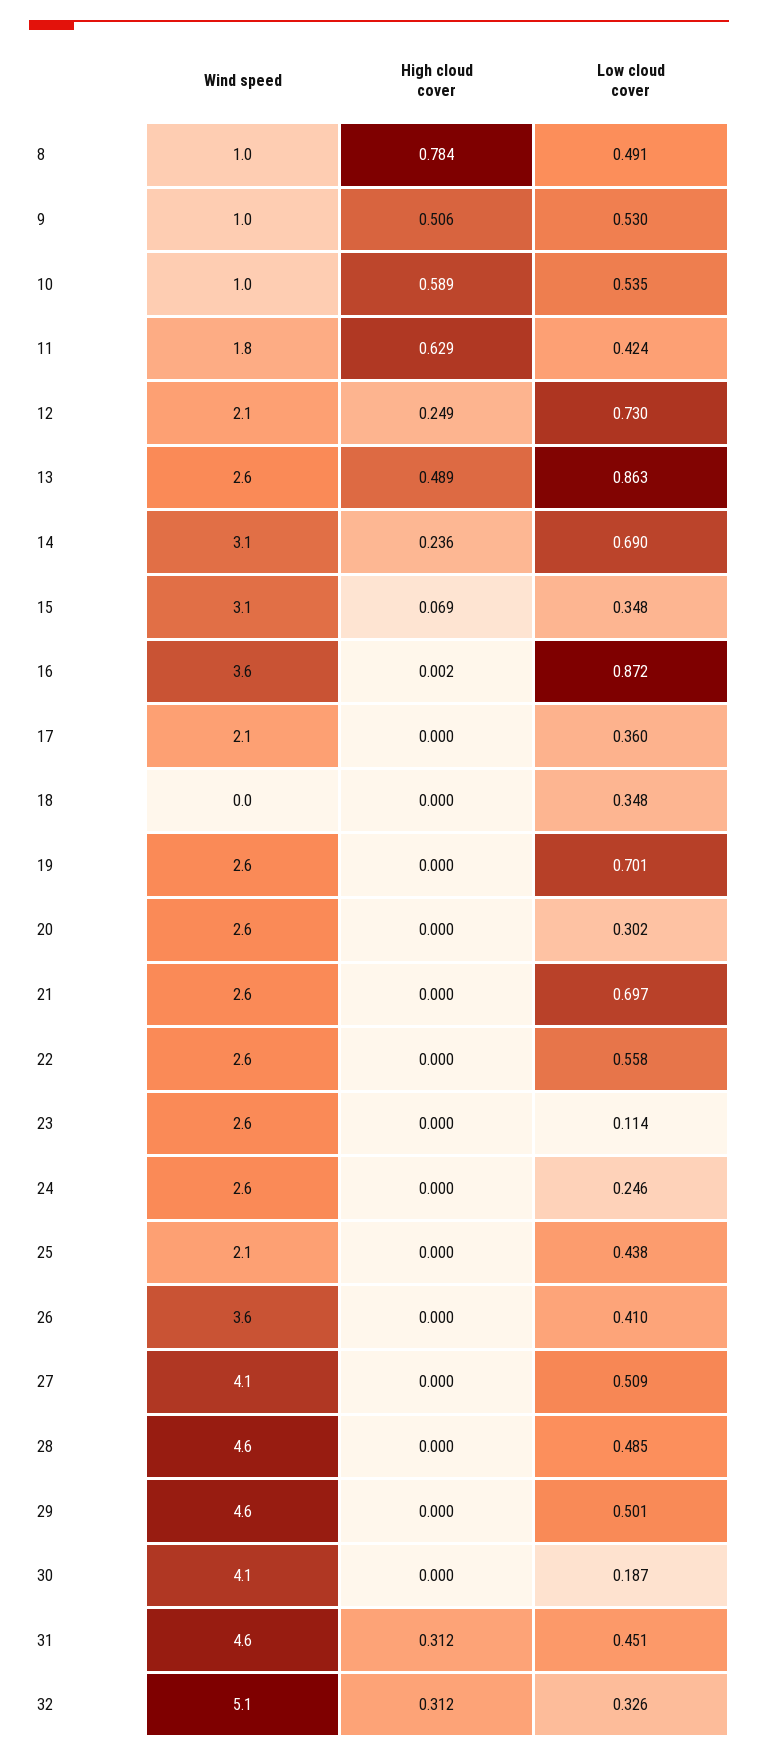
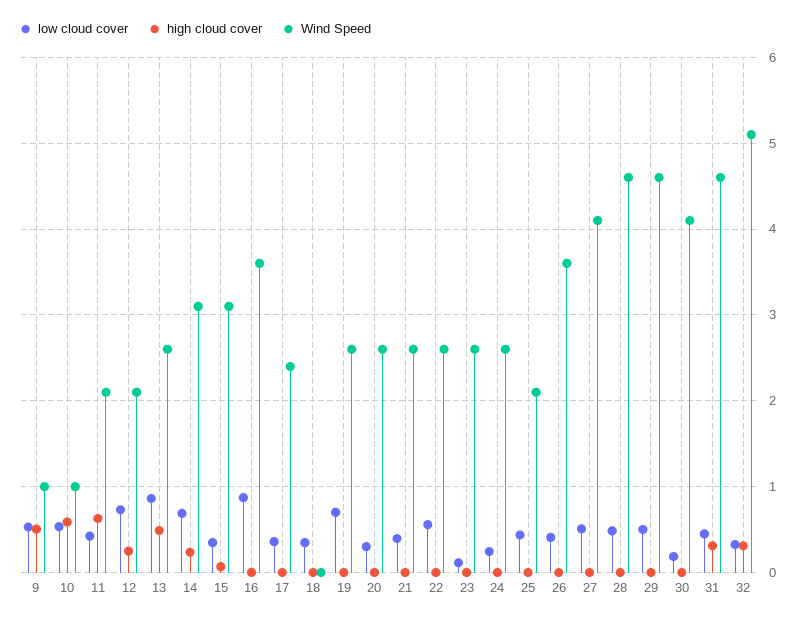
Wind speed, 8: 1 -> none
High cloud cover, 8: 0.784 -> none
Low cloud cover, 8: 0.491 -> none
Wind speed, 11: 1.8 -> 2.1
Wind speed, 17: 2.1 -> 2.4
Low cloud cover, 21: 0.697 -> 0.4

